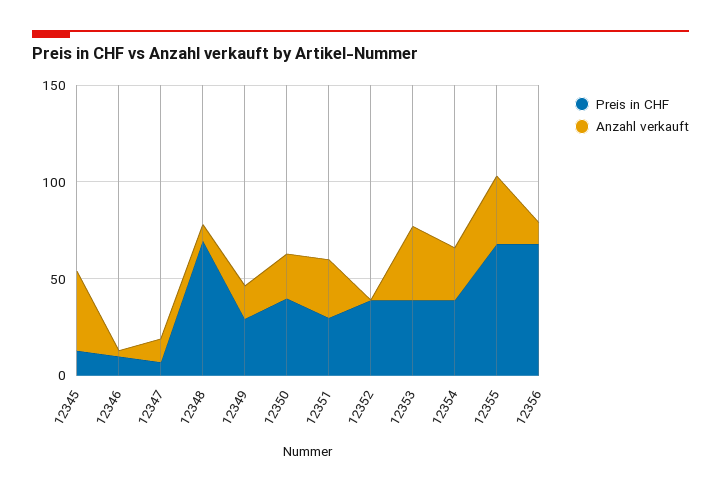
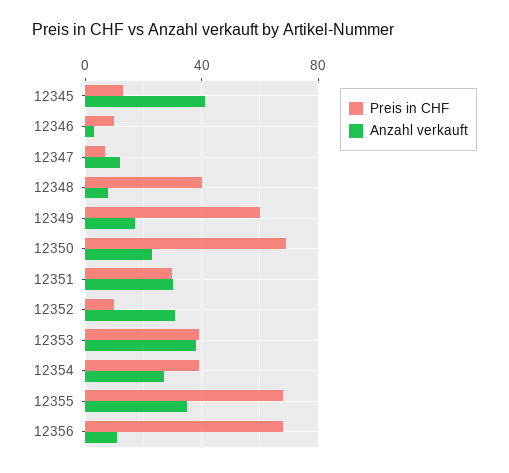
Preis in CHF, 12348: 70 -> 40
Preis in CHF, 12349: 30 -> 60
Preis in CHF, 12350: 40 -> 70
Preis in CHF, 12352: 40 -> 10
Anzahl verkauft, 12352: 0 -> 30

